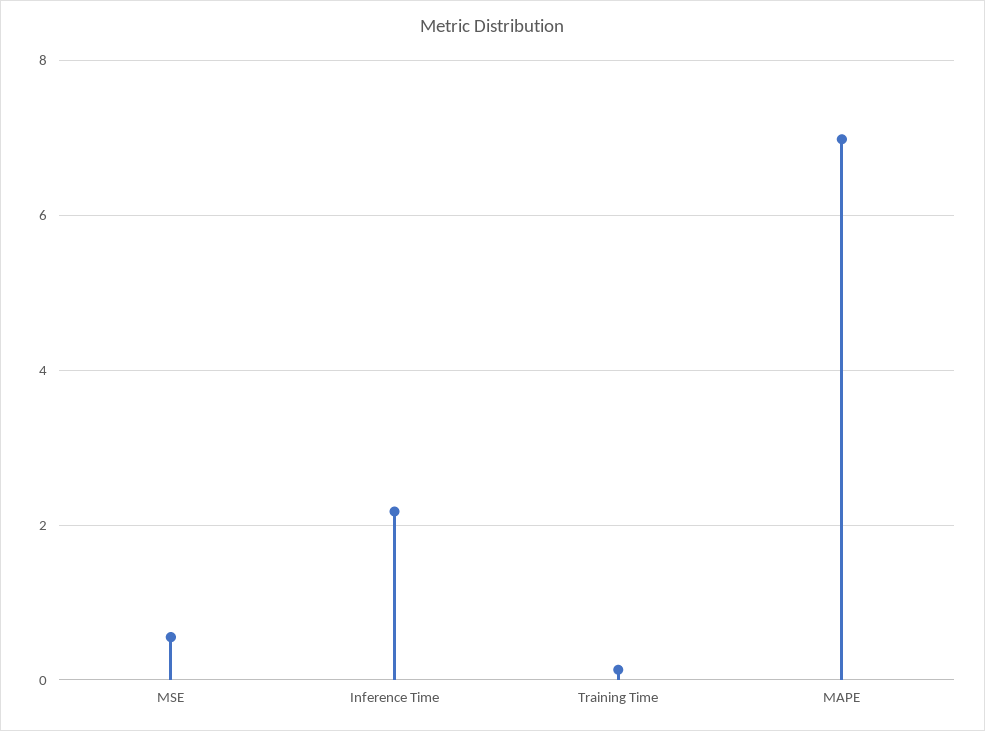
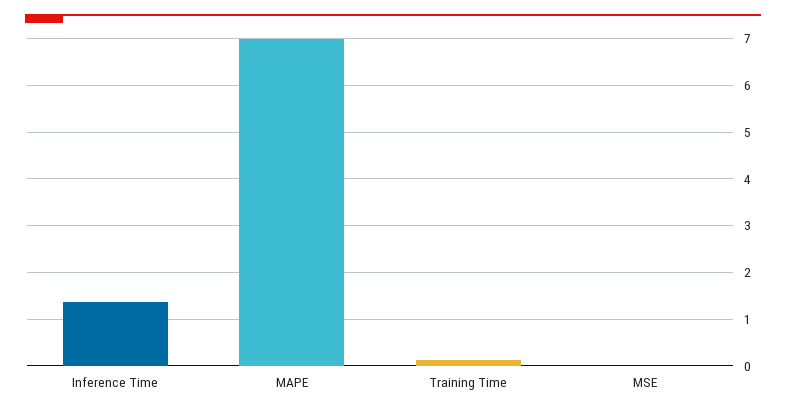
MSE: 0.6 -> 0
Inference Time: 2.2 -> 1.4

